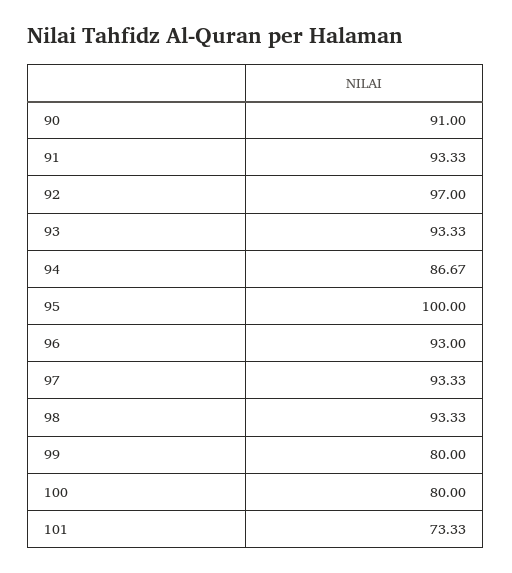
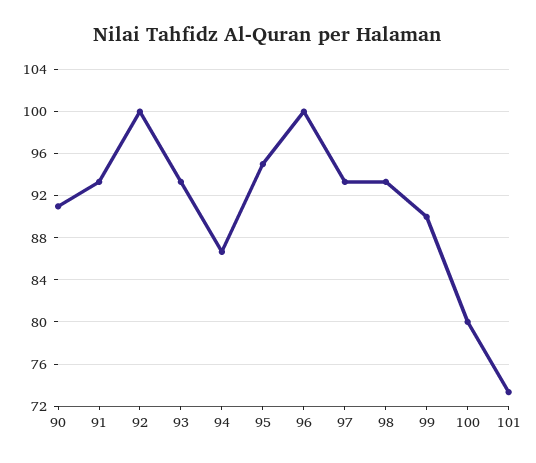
92: 97 -> 100
95: 100 -> 95
96: 93 -> 100
99: 80 -> 90

